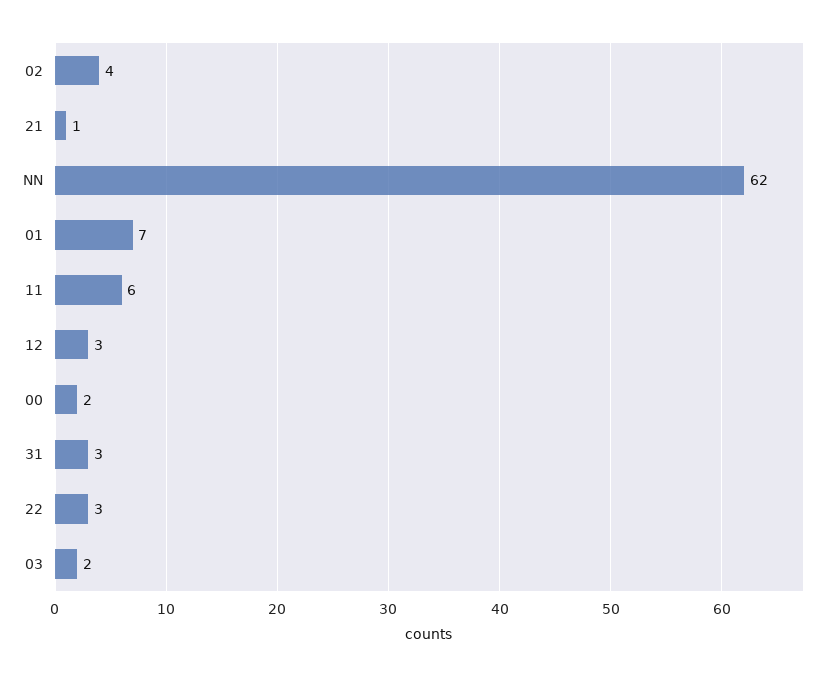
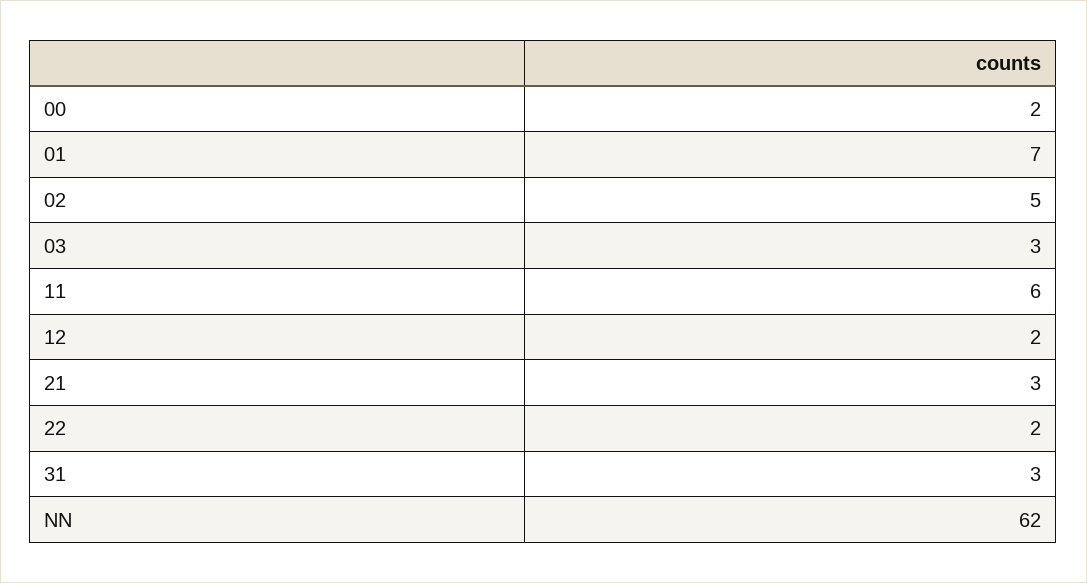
02: 4 -> 5
21: 1 -> 3
12: 3 -> 2
22: 3 -> 2
03: 2 -> 3

